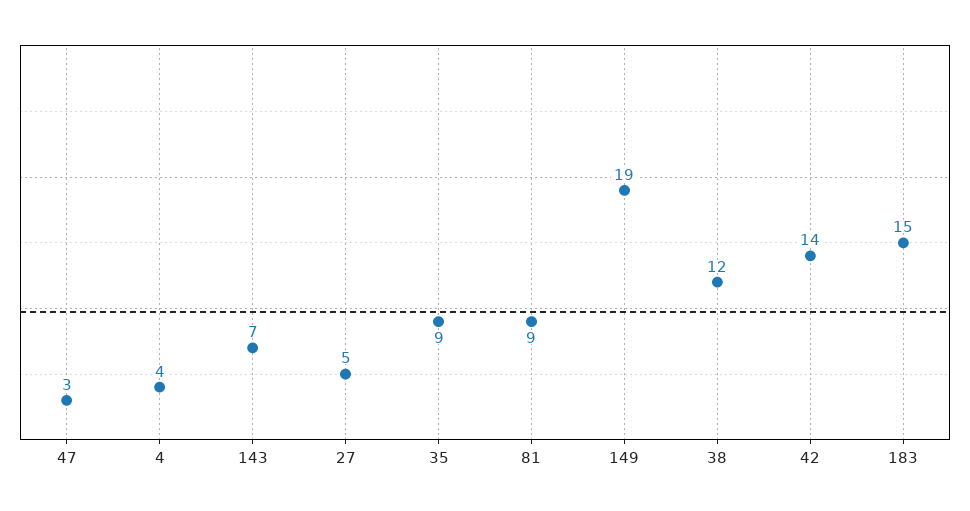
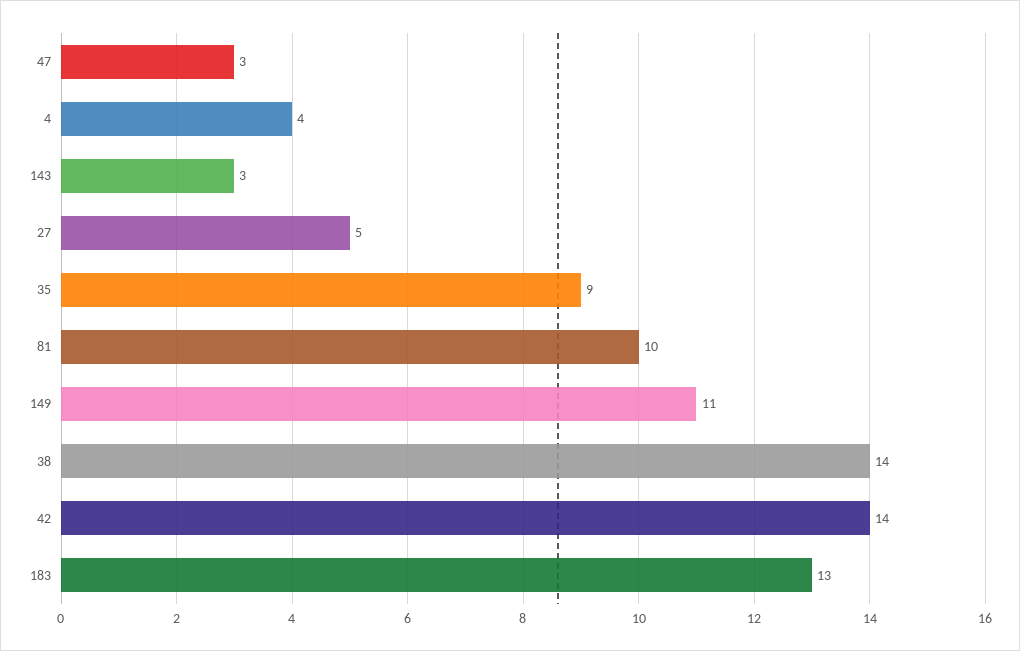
143: 7 -> 3
81: 9 -> 10
149: 19 -> 11
38: 12 -> 14
183: 15 -> 13

